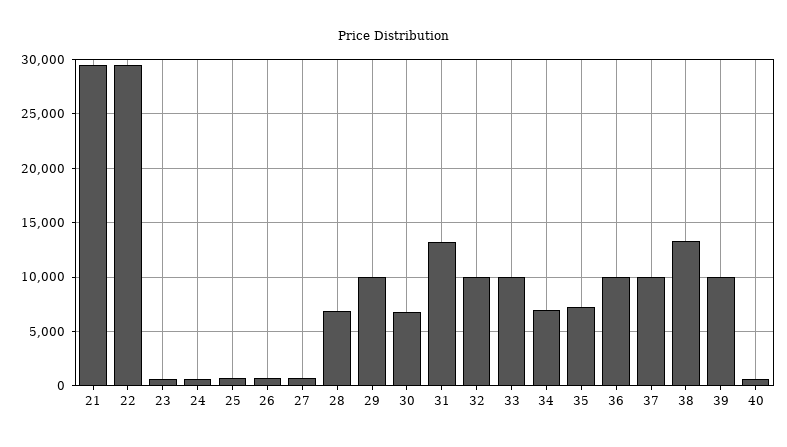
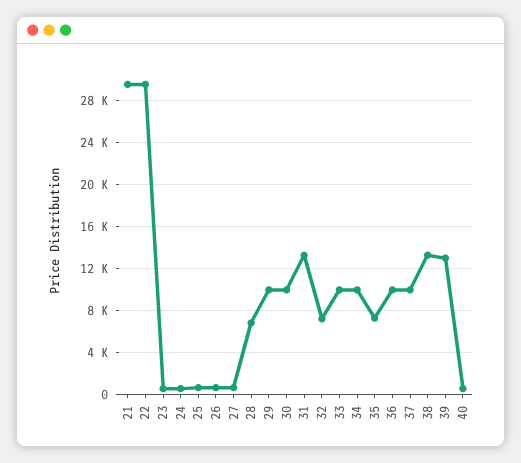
30: 7000 -> 10000
32: 10000 -> 7000
34: 7000 -> 10000
39: 10000 -> 13000

